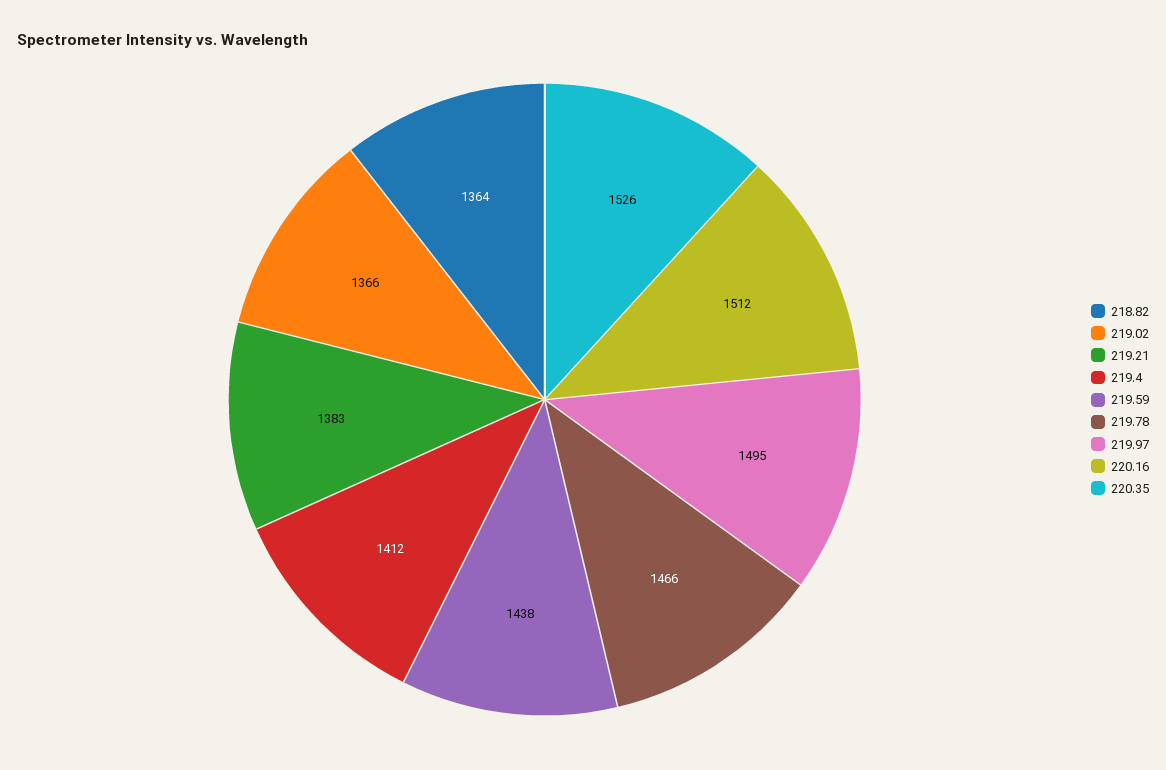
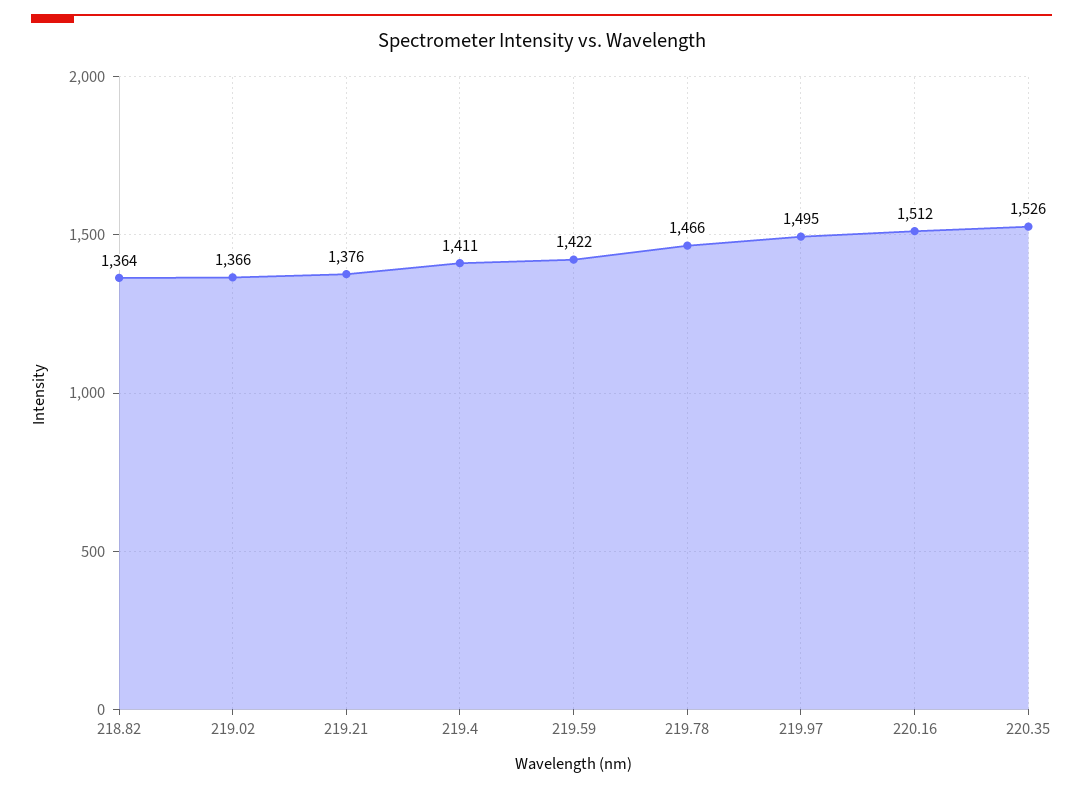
219.21: 1383 -> 1376
219.4: 1412 -> 1411
219.59: 1438 -> 1422

